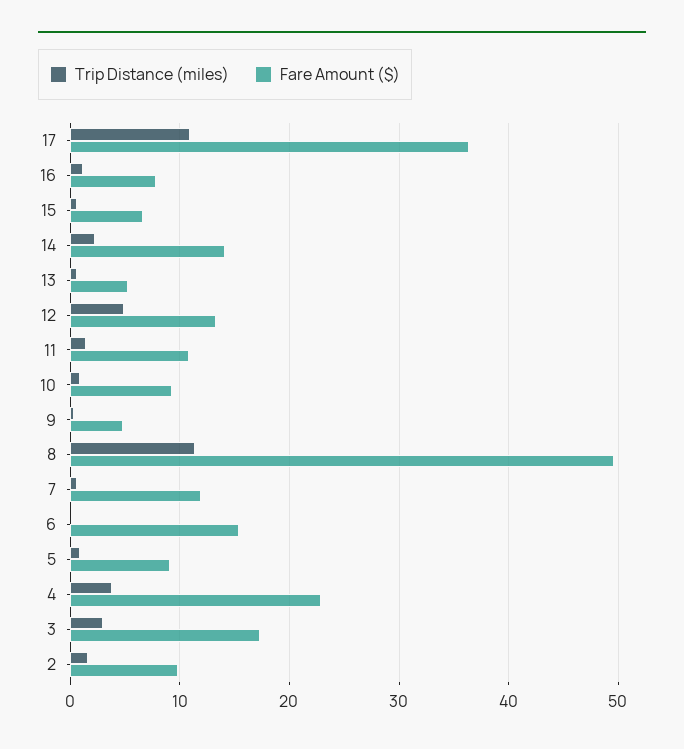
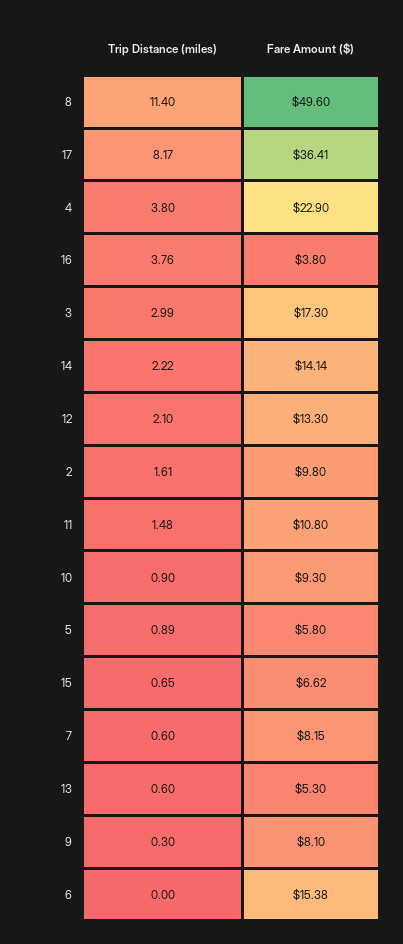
Trip Distance (miles), 17: 11 -> 8.17
Trip Distance (miles), 16: 1 -> 3.76
Fare Amount ($), 16: 8 -> 3.8
Trip Distance (miles), 12: 5 -> 2.1
Fare Amount ($), 9: 5 -> 8.1
Fare Amount ($), 7: 12 -> 8.15
Fare Amount ($), 5: 9 -> 5.8

